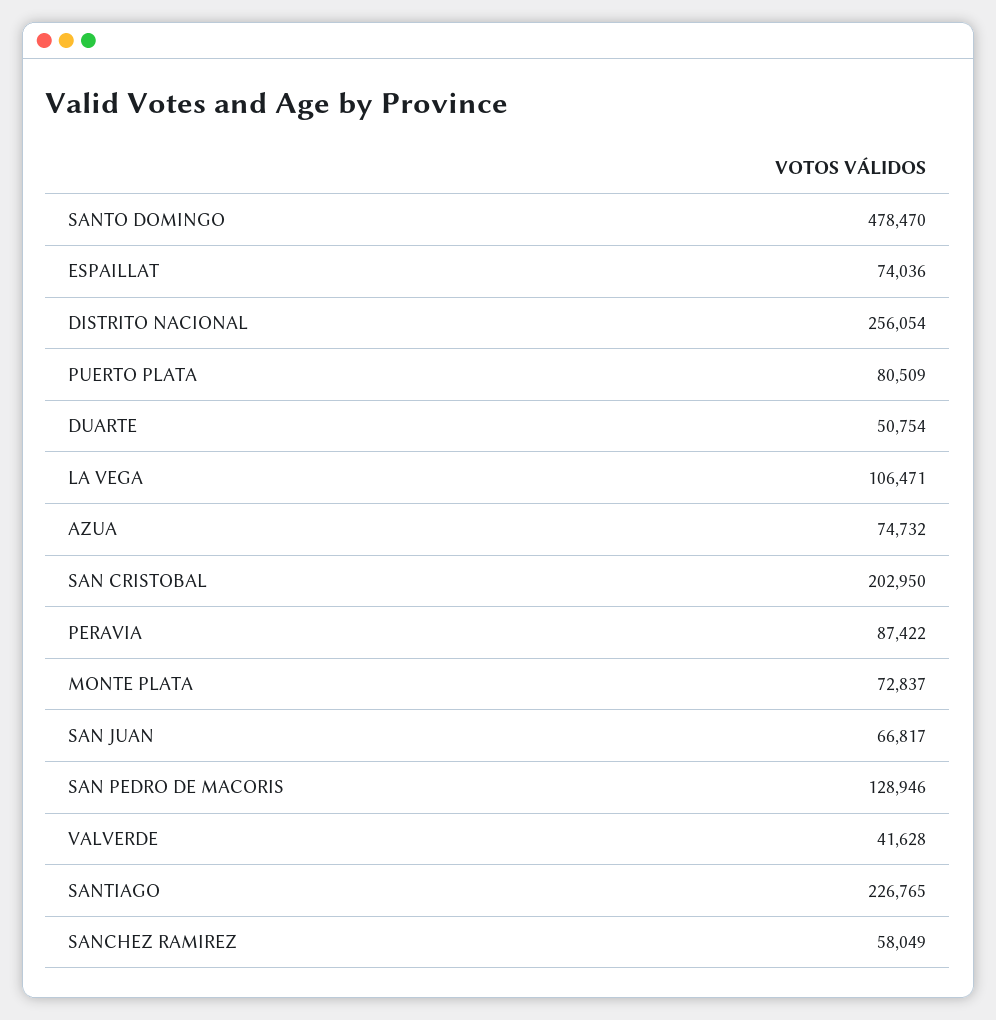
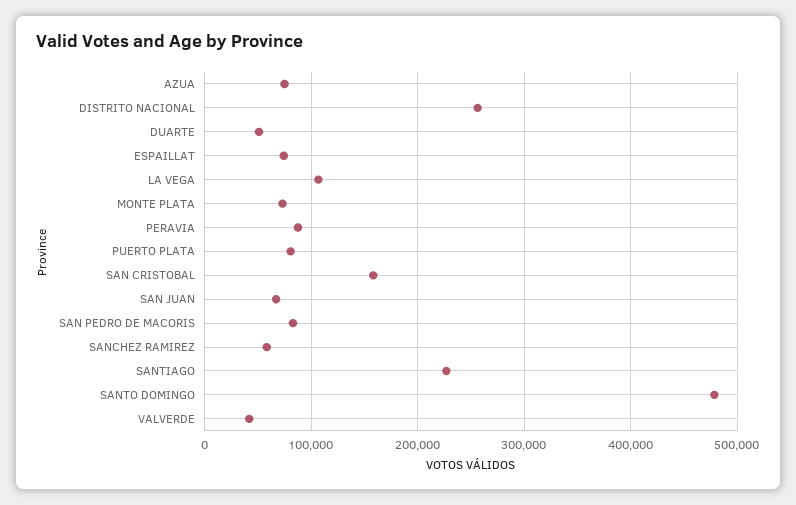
SAN CRISTOBAL: 202950 -> 160000
SAN PEDRO DE MACORIS: 128946 -> 80000

